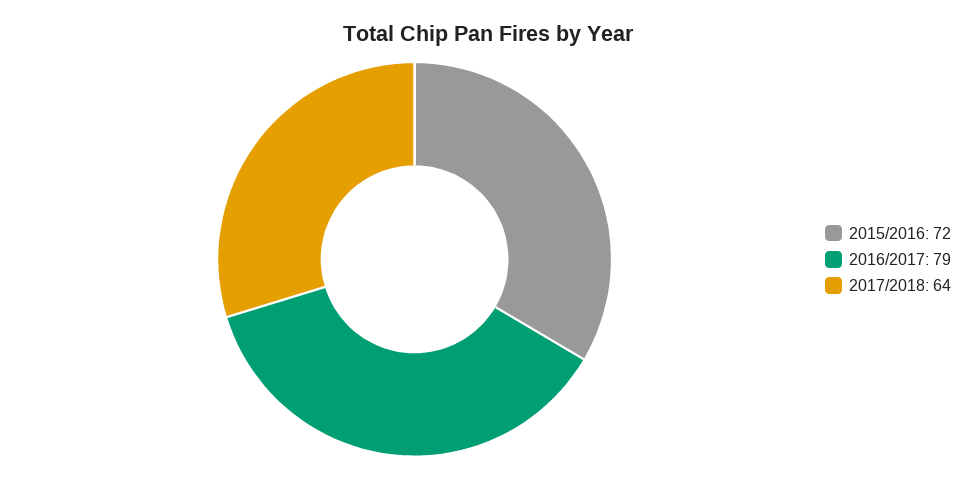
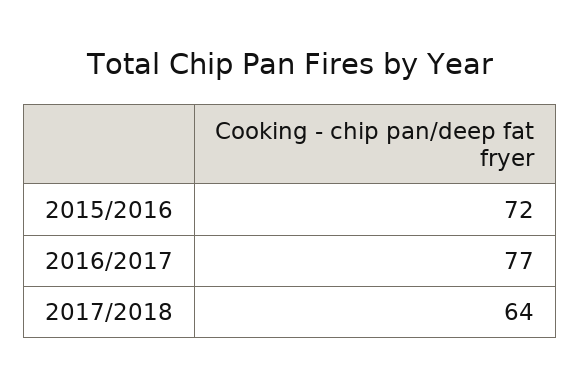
2016/2017: 79 -> 77

